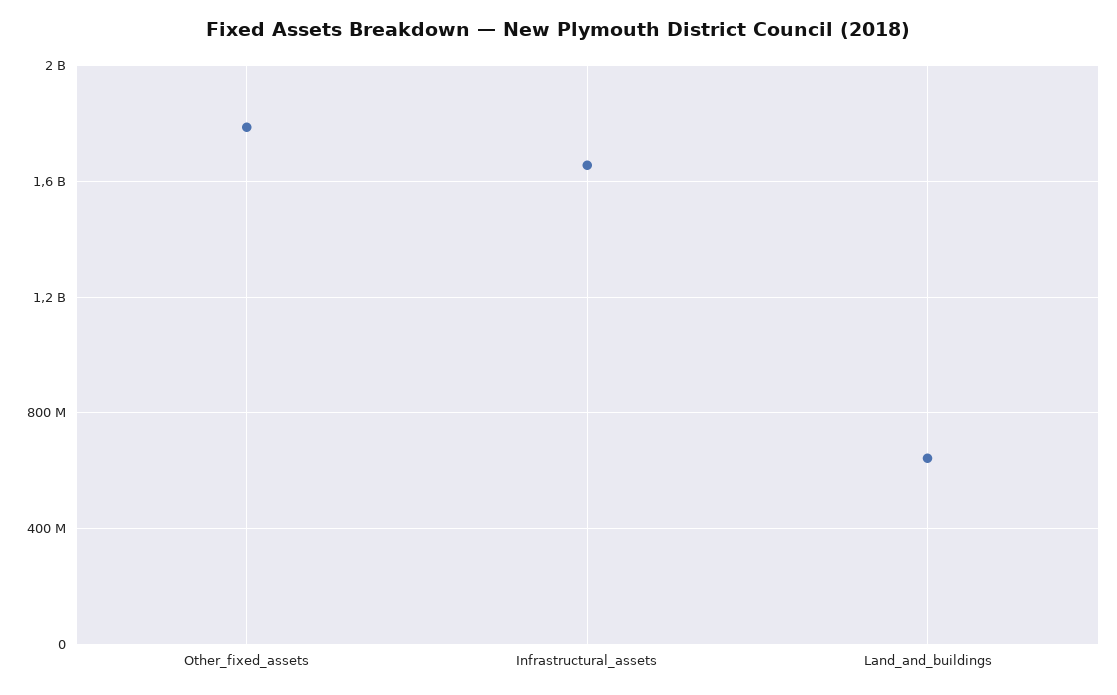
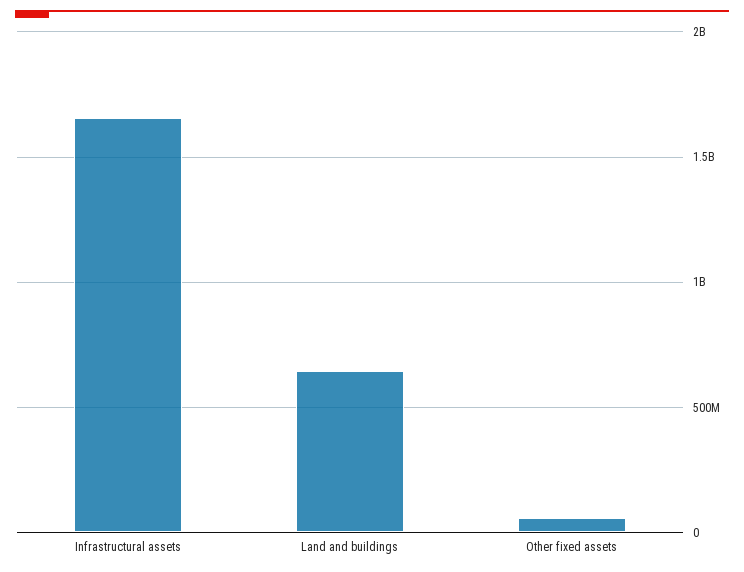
Other_fixed_assets: 1800000000 -> 50000000

